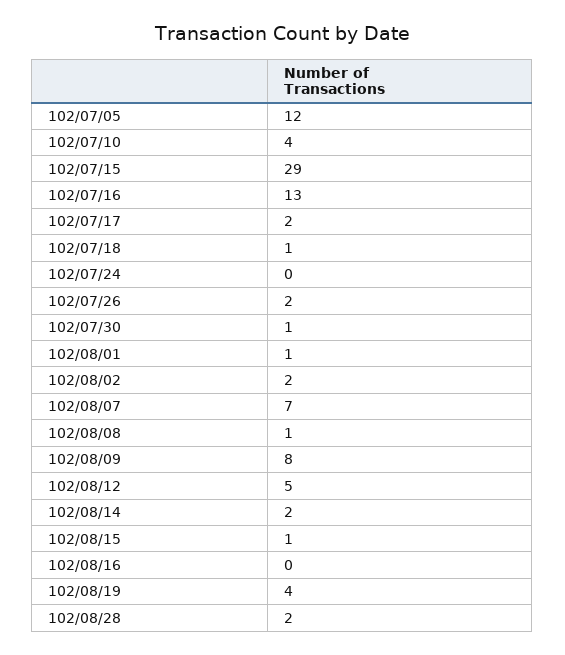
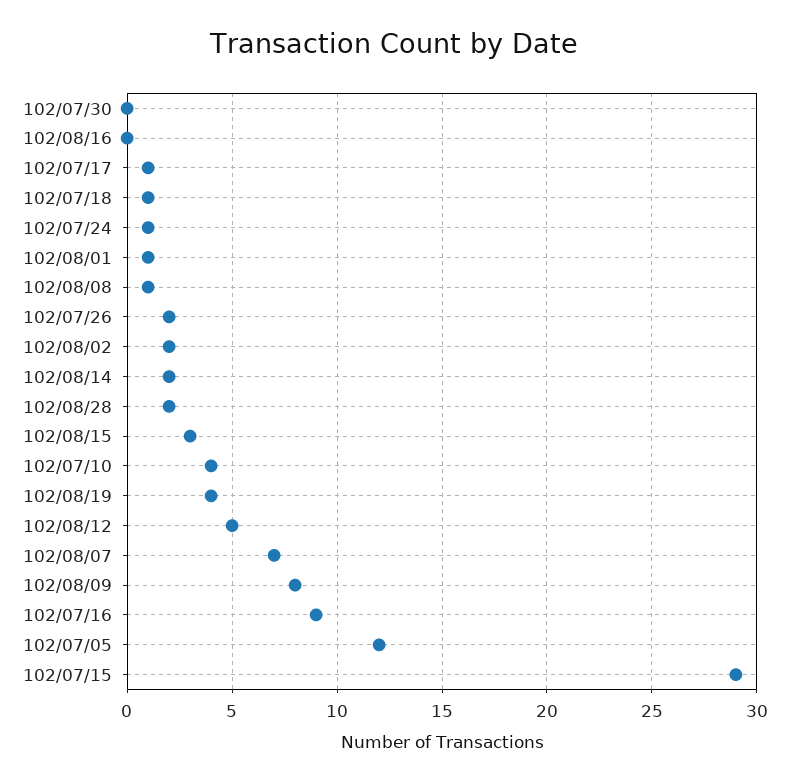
102/07/16: 13 -> 9
102/07/17: 2 -> 1
102/07/24: 0 -> 1
102/07/30: 1 -> 0
102/08/15: 1 -> 3

